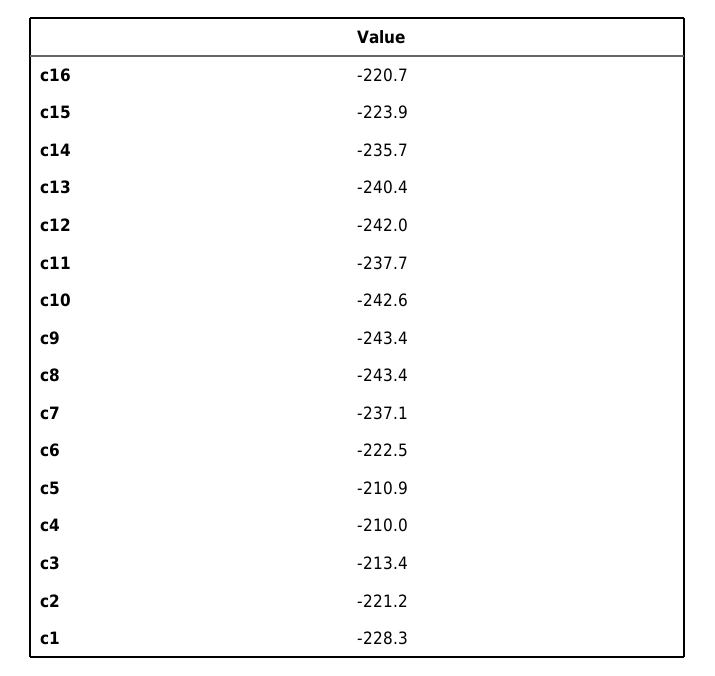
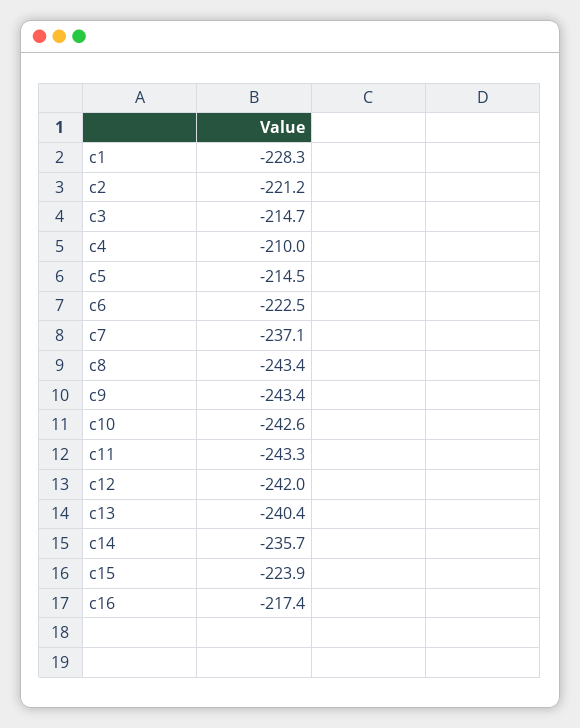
c16: -220.7 -> -217.4
c11: -237.7 -> -243.3
c5: -210.9 -> -214.5
c3: -213.4 -> -214.7

